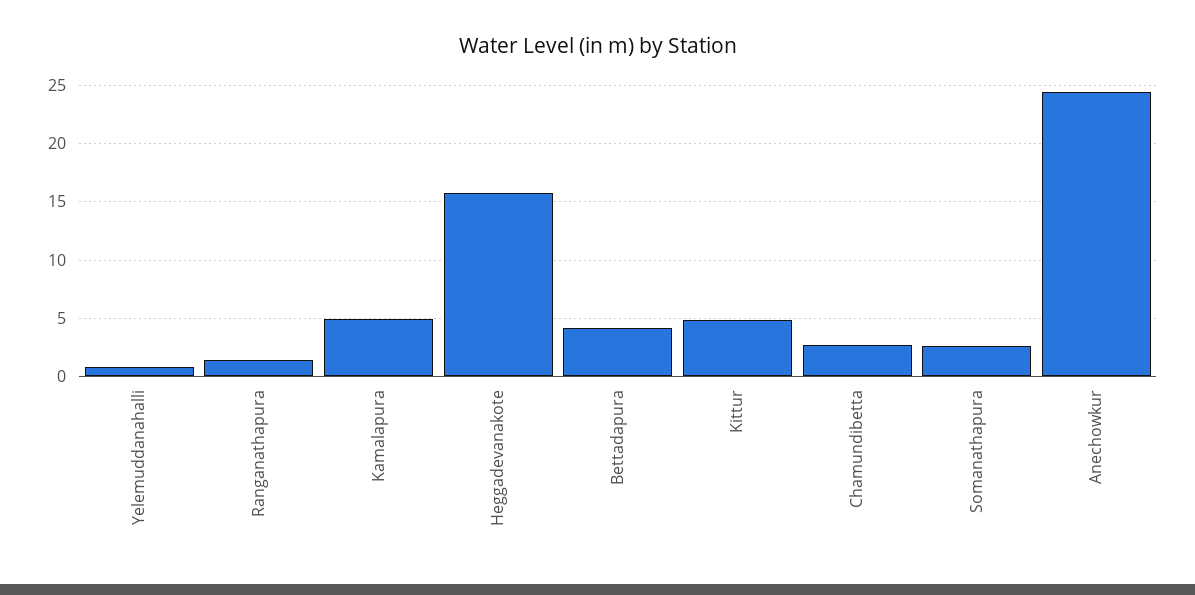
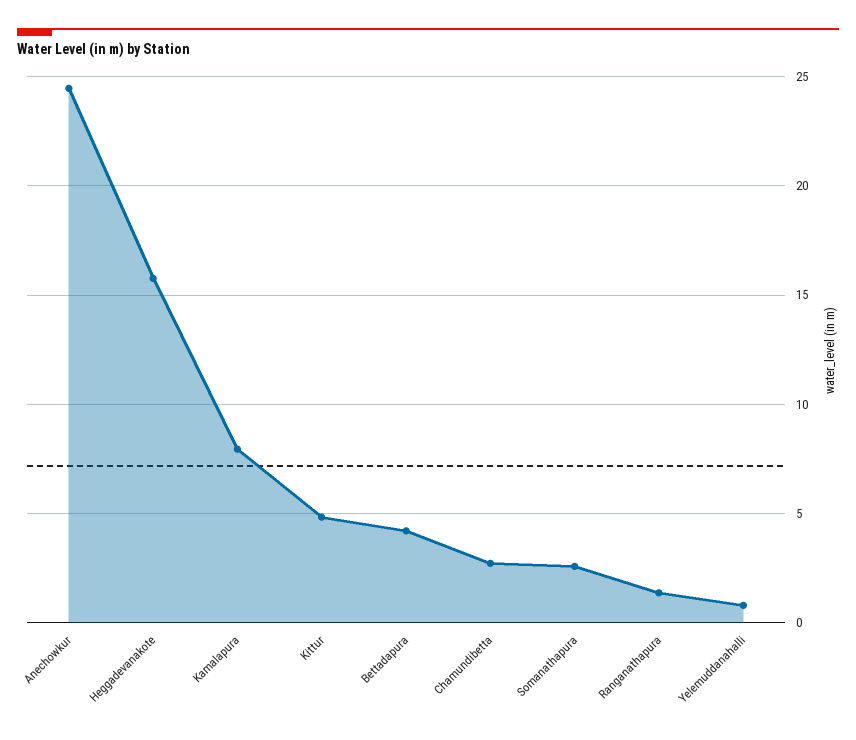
Kamalapura: 5 -> 8

